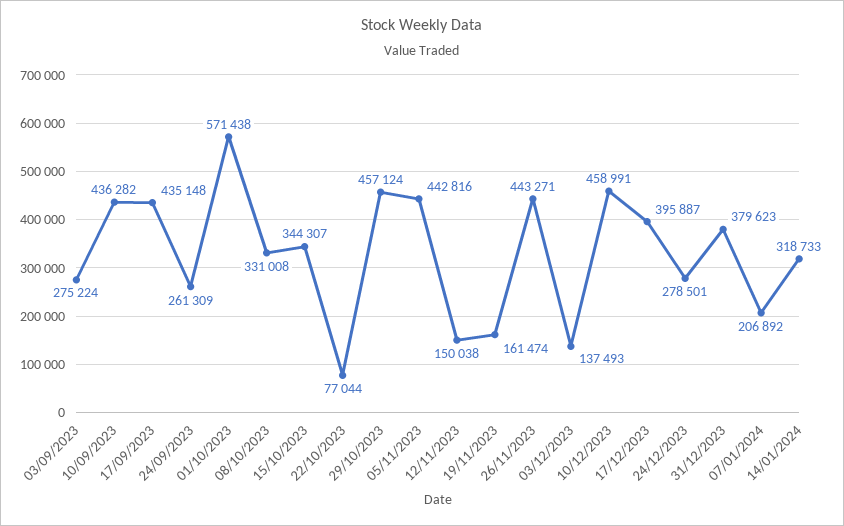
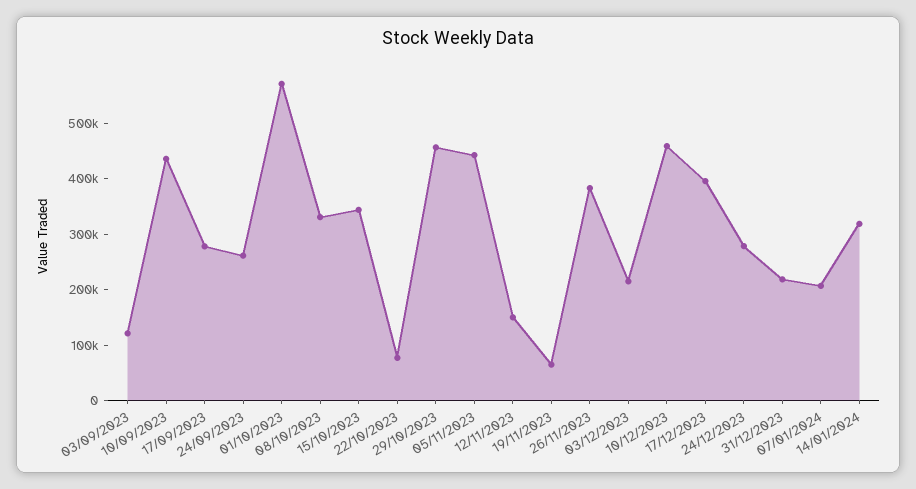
03/09/2023: 275224 -> 120000
17/09/2023: 435148 -> 280000
19/11/2023: 161474 -> 60000
26/11/2023: 443271 -> 380000
03/12/2023: 137493 -> 220000
31/12/2023: 379623 -> 220000

